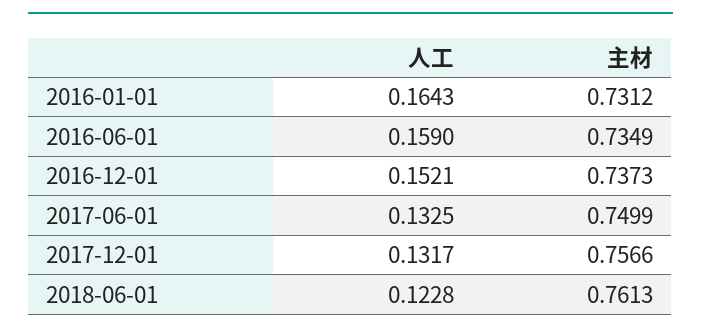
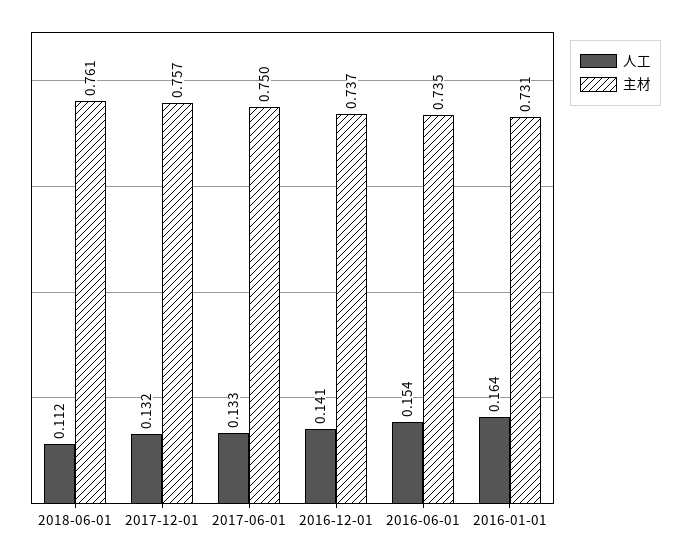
人工, 2016-06-01: 0.159 -> 0.154
人工, 2016-12-01: 0.1521 -> 0.141
人工, 2018-06-01: 0.1228 -> 0.112

